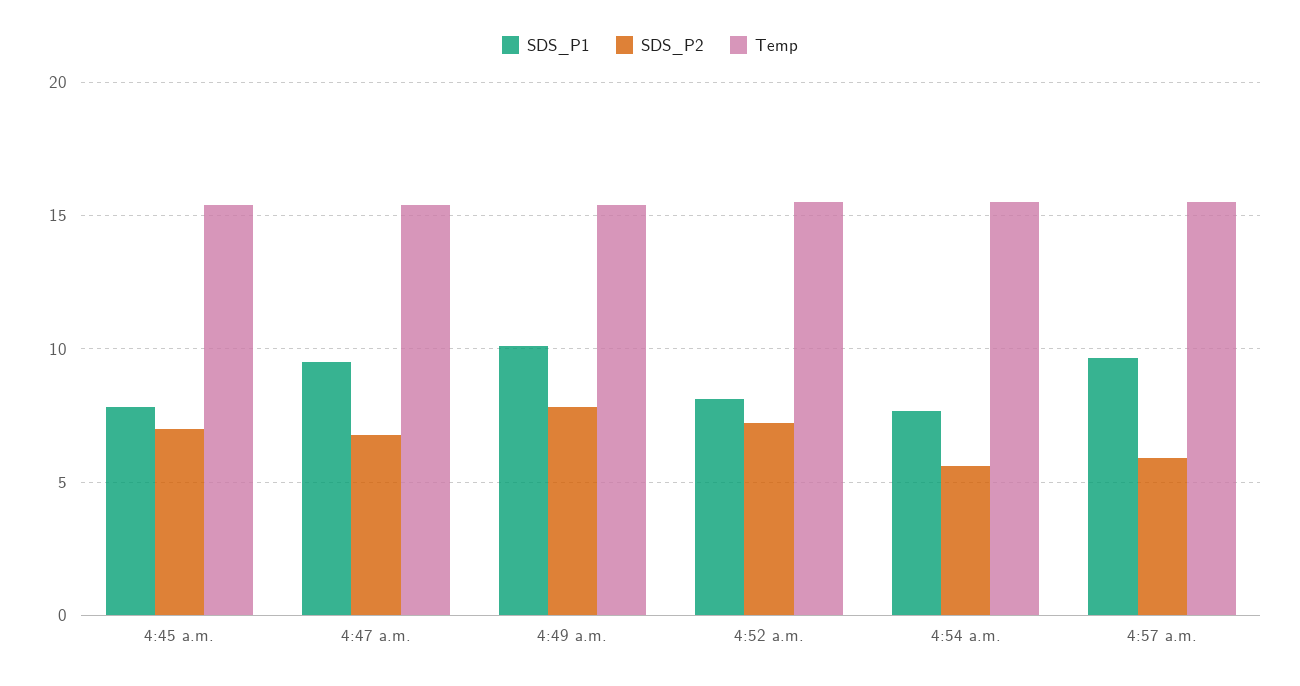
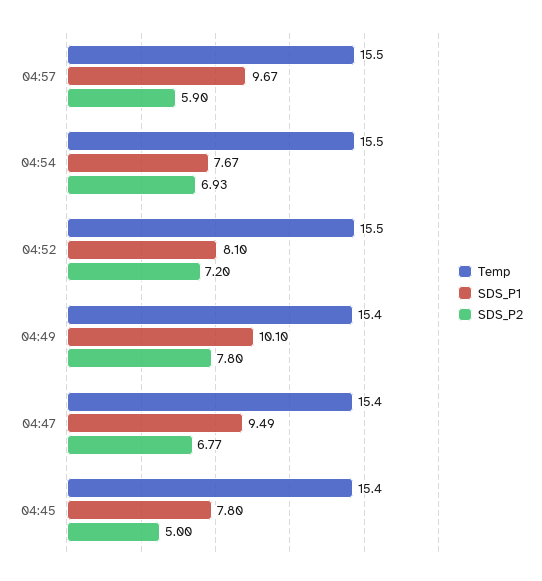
SDS_P2, 4:45 a.m.: 7 -> 5
SDS_P2, 4:54 a.m.: 5.5 -> 6.93

